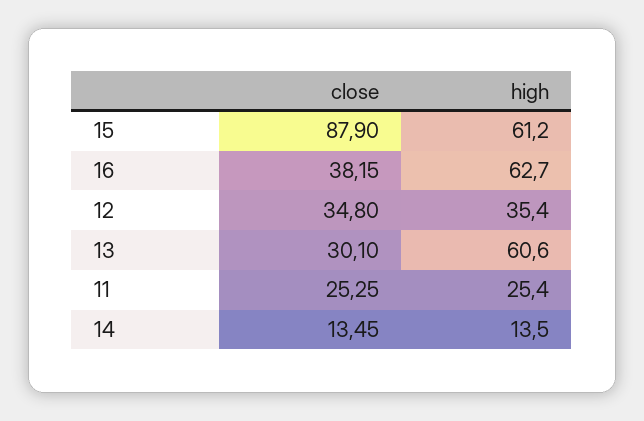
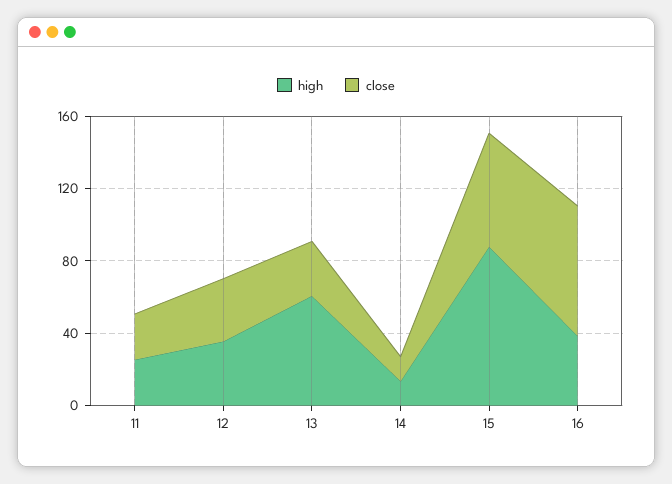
close, 15: 87.9 -> 60
high, 15: 61.2 -> 90
close, 16: 38.15 -> 70
high, 16: 62.7 -> 40

